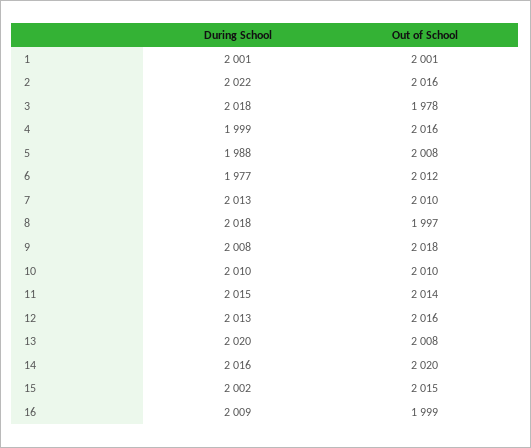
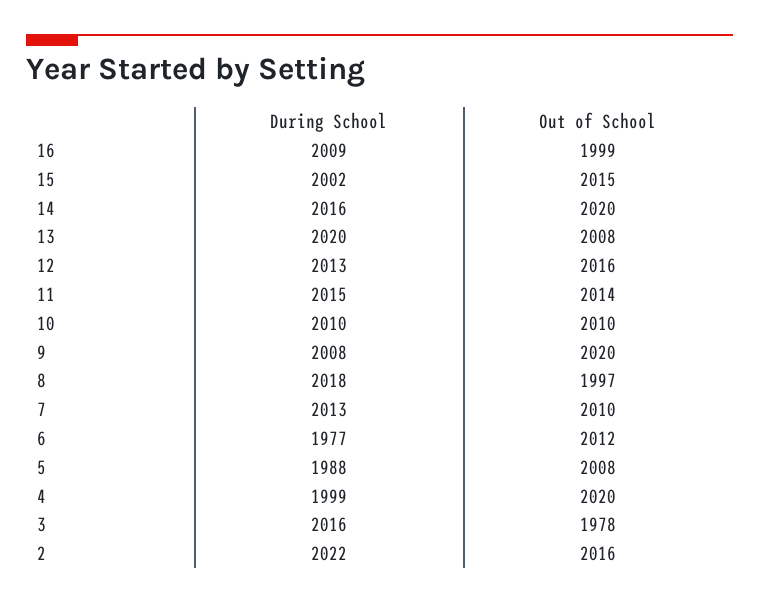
During School, 1: 2001 -> none
Out of School, 1: 2001 -> none
During School, 3: 2018 -> 2016
Out of School, 4: 2016 -> 2020
Out of School, 9: 2018 -> 2020

